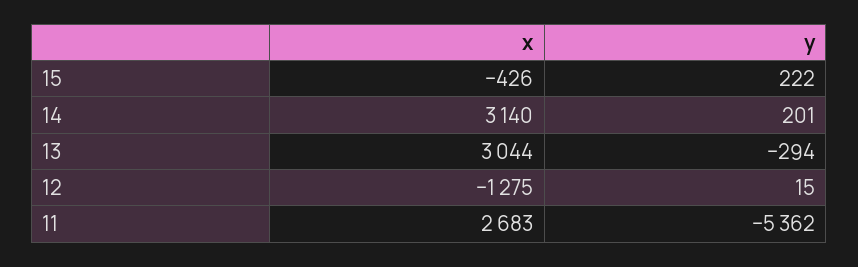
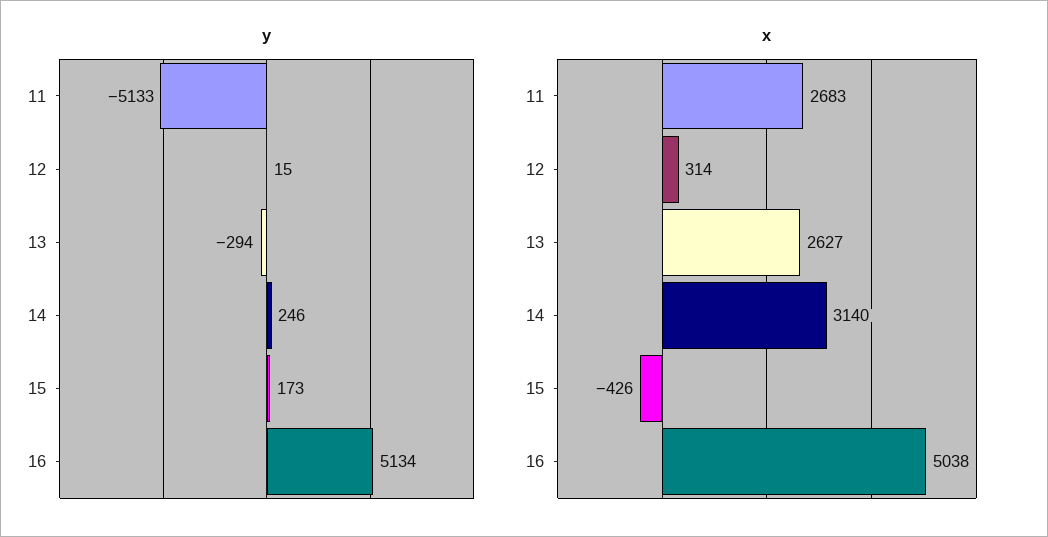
y, 15: 222 -> 173
y, 14: 201 -> 246
x, 13: 3044 -> 2627
x, 12: -1275 -> 314
y, 11: -5362 -> -5133
y, 16: none -> 5134
x, 16: none -> 5038

